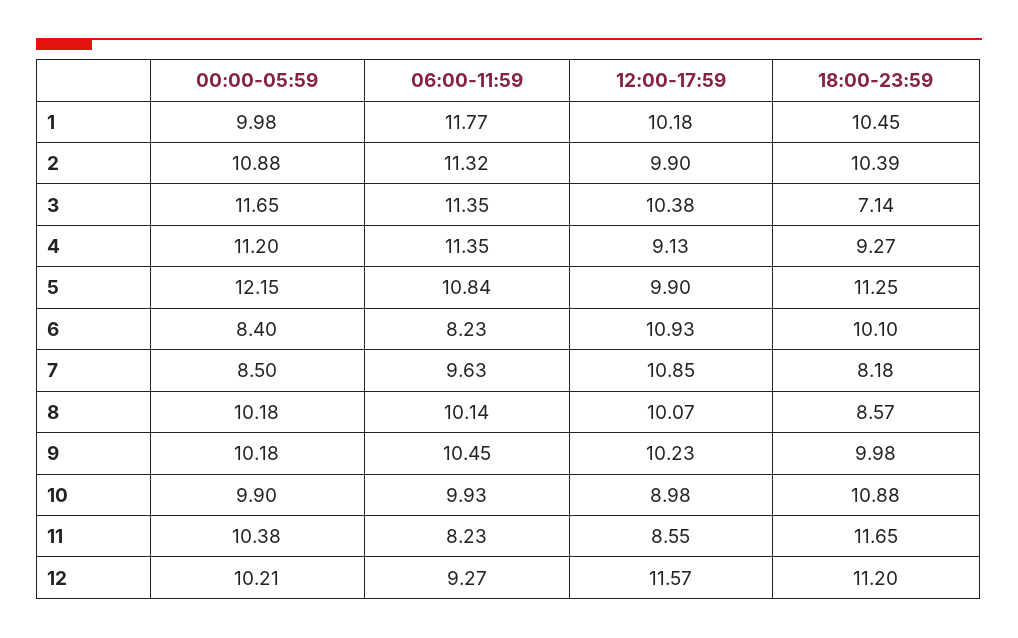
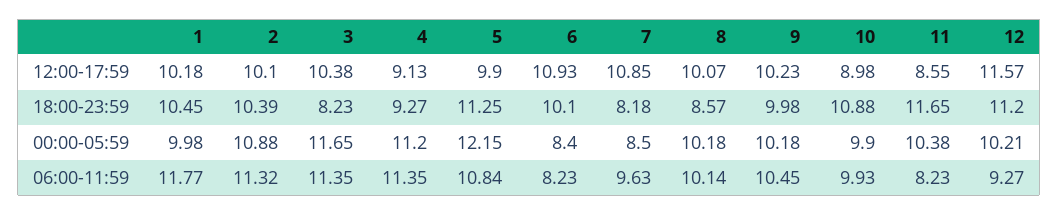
12:00-17:59, 2: 9.9 -> 10.1
18:00-23:59, 3: 7.14 -> 8.23

